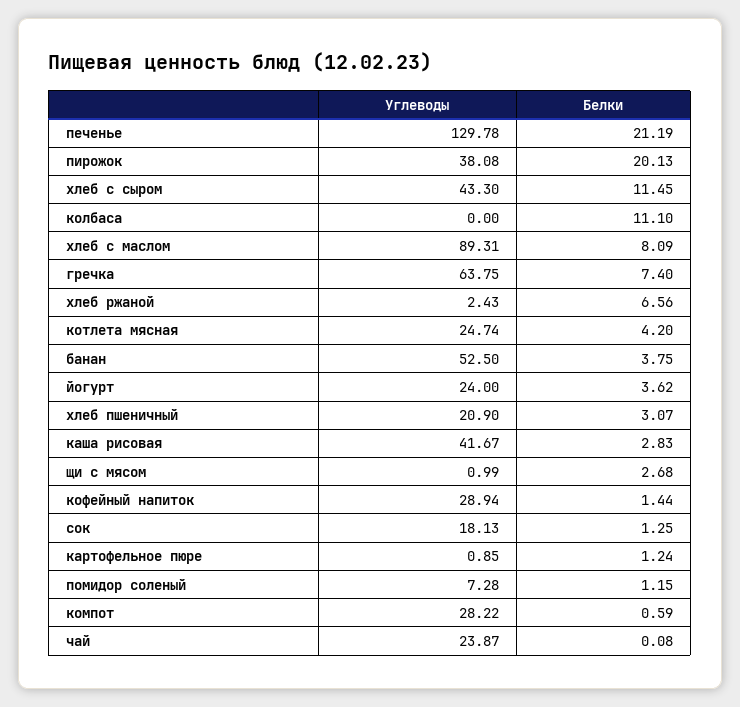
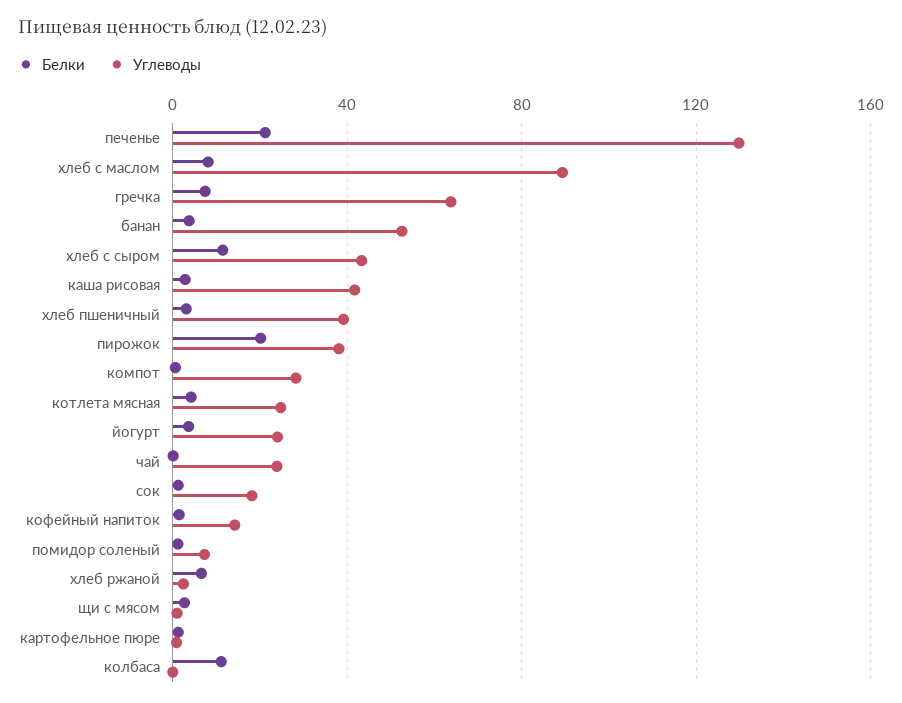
Углеводы, хлеб пшеничный: 20.9 -> 40
Углеводы, кофейный напиток: 28.94 -> 15

